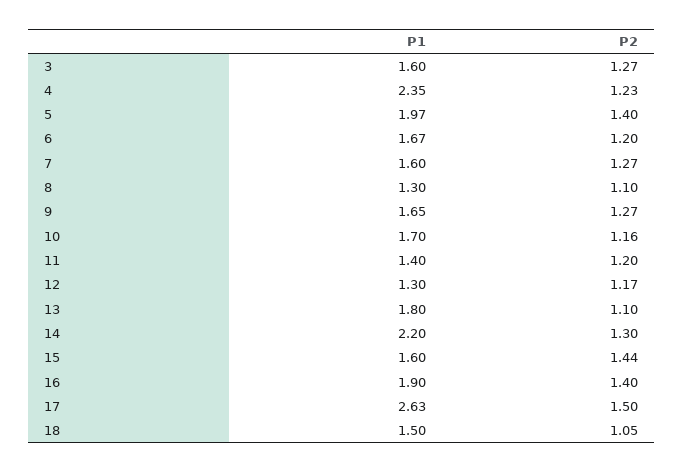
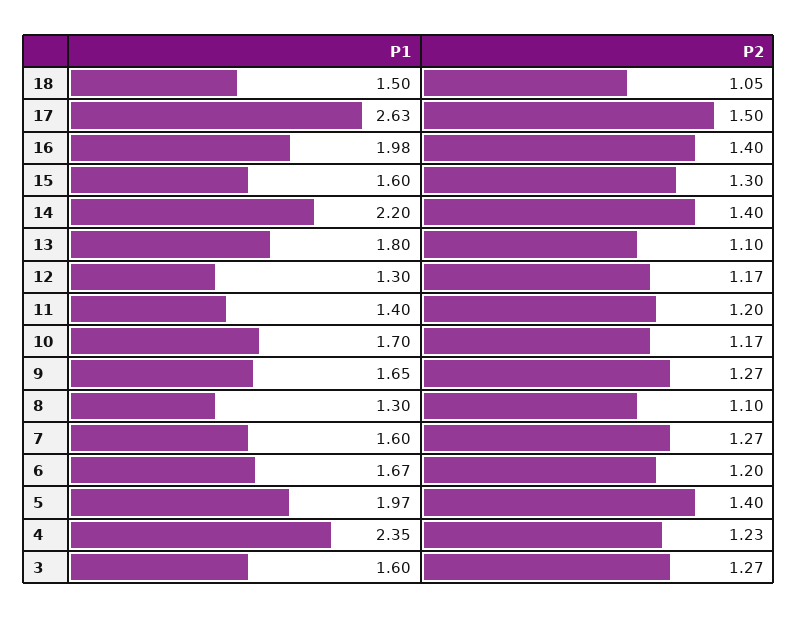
P2, 10: 1.16 -> 1.17
P2, 14: 1.3 -> 1.4
P2, 15: 1.44 -> 1.3
P1, 16: 1.9 -> 1.98

